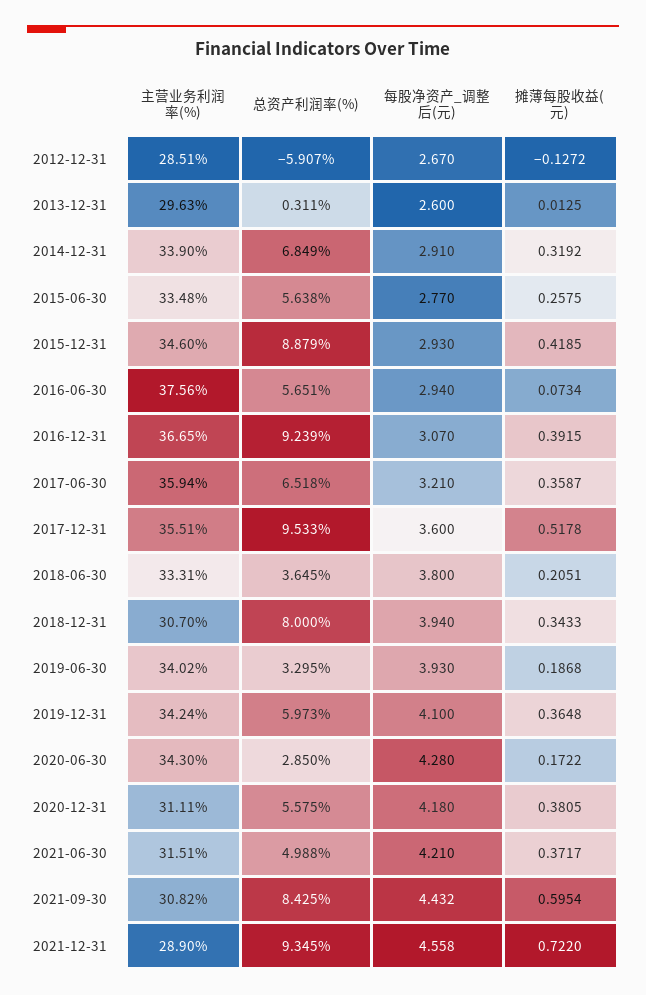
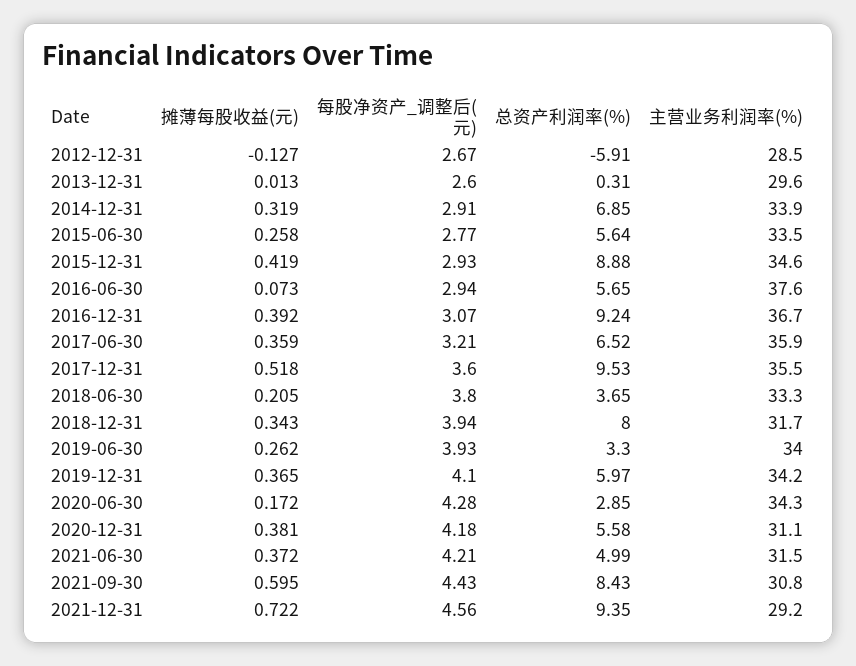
主营业务利润率(%), 2018-12-31: 30.7 -> 31.7
摊薄每股收益(元), 2019-06-30: 0.1868 -> 0.262
主营业务利润率(%), 2021-12-31: 28.9 -> 29.2

